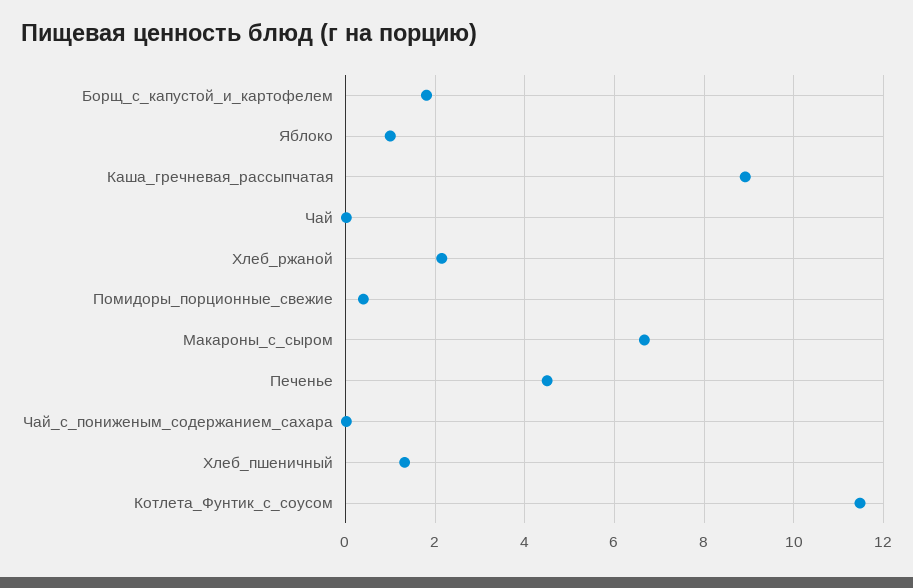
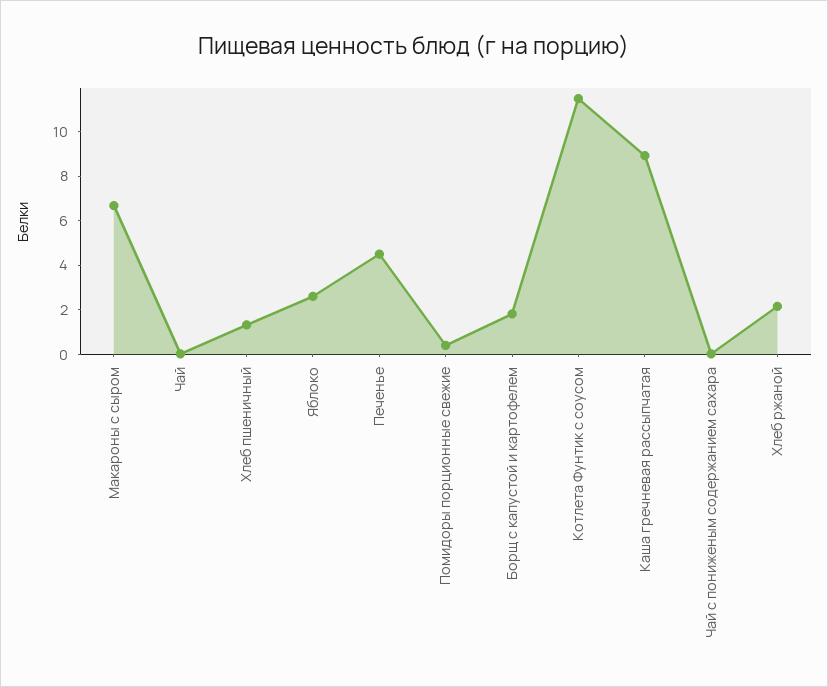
Яблоко: 1 -> 2.5

